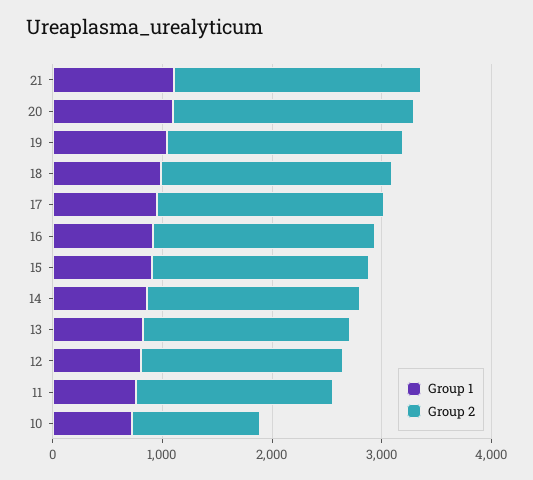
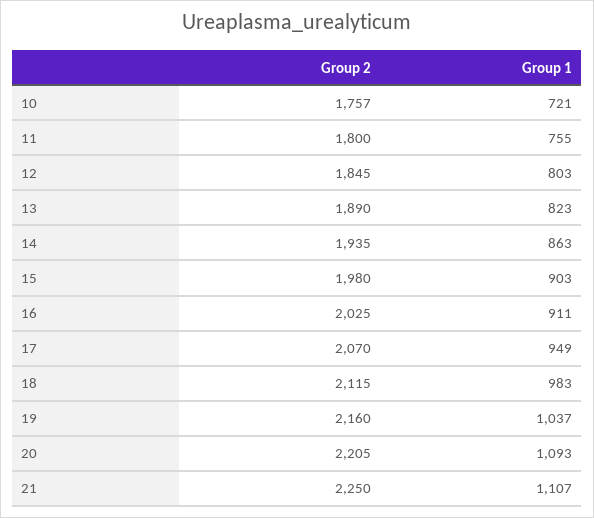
Group 2, 10: 1200 -> 1757

